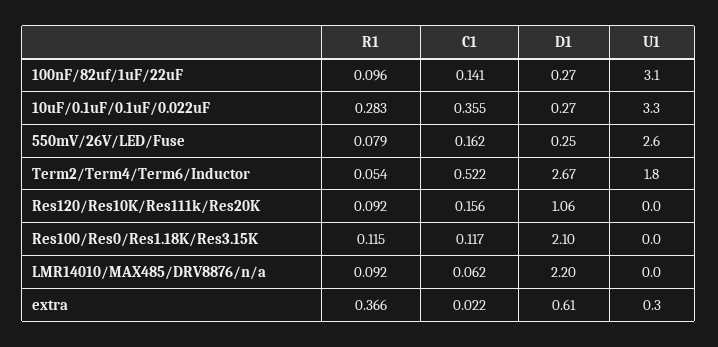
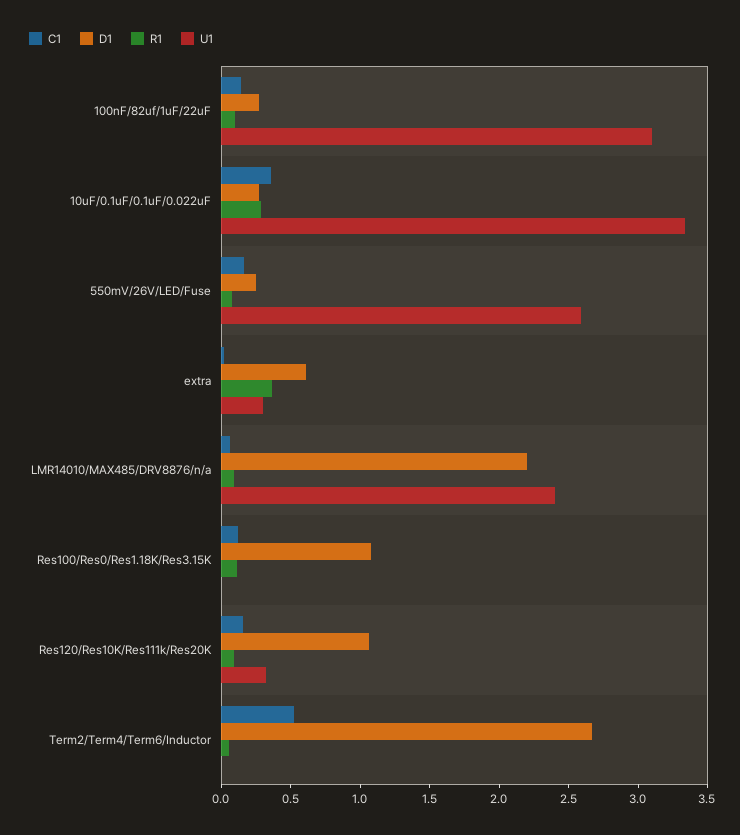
U1, Term2/Term4/Term6/Inductor: 1.8 -> 0
U1, Res120/Res10K/Res111k/Res20K: 0 -> 0.3
D1, Res100/Res0/Res1.18K/Res3.15K: 2.1 -> 1.1
U1, LMR14010/MAX485/DRV8876/n/a: 0 -> 2.4

